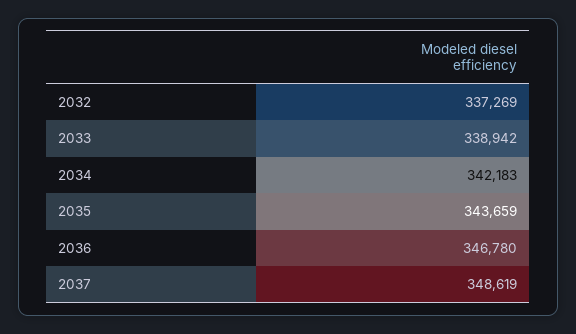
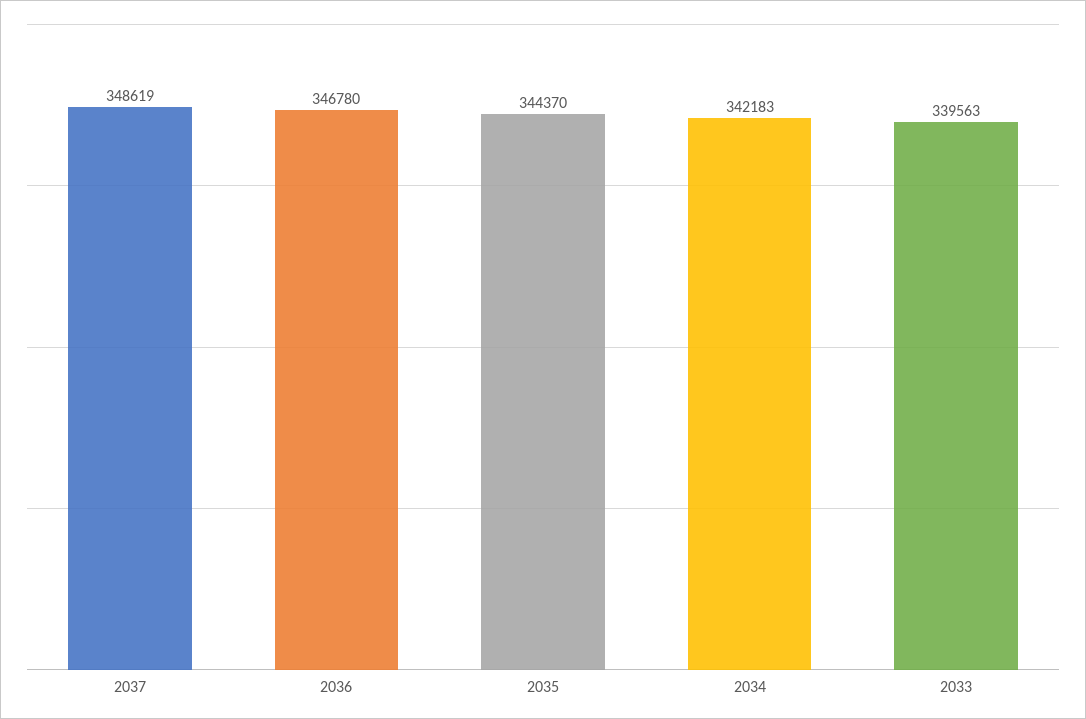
2032: 337269 -> none
2033: 338942 -> 339563
2035: 343659 -> 344370

